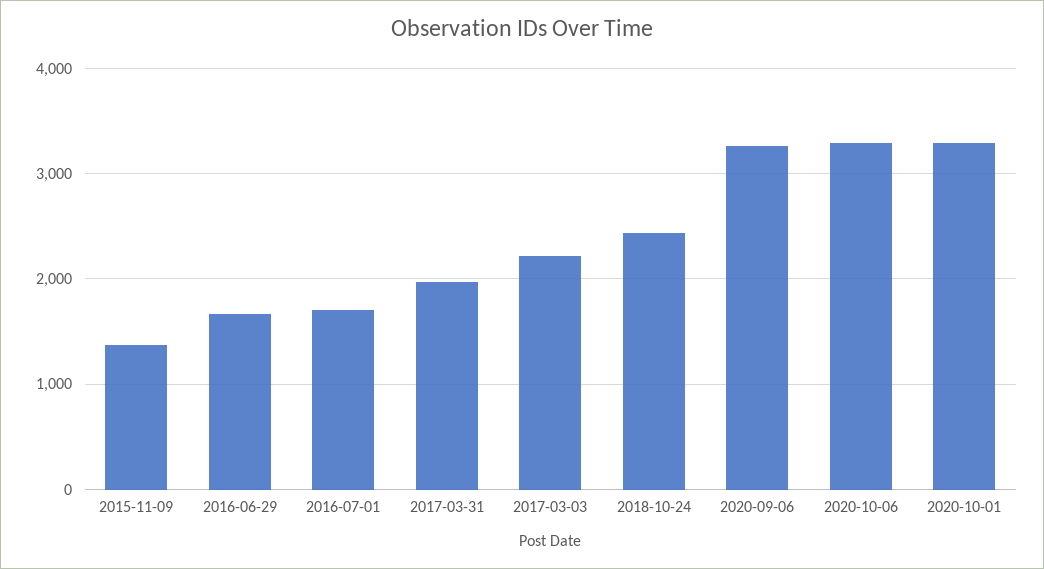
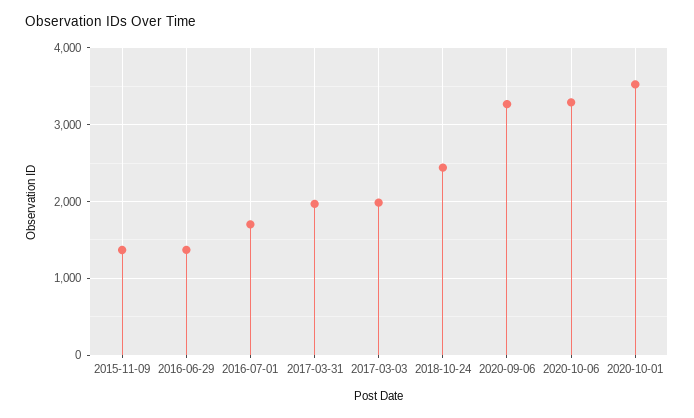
2016-06-29: 1700 -> 1400
2017-03-03: 2200 -> 2000
2020-10-01: 3300 -> 3500

